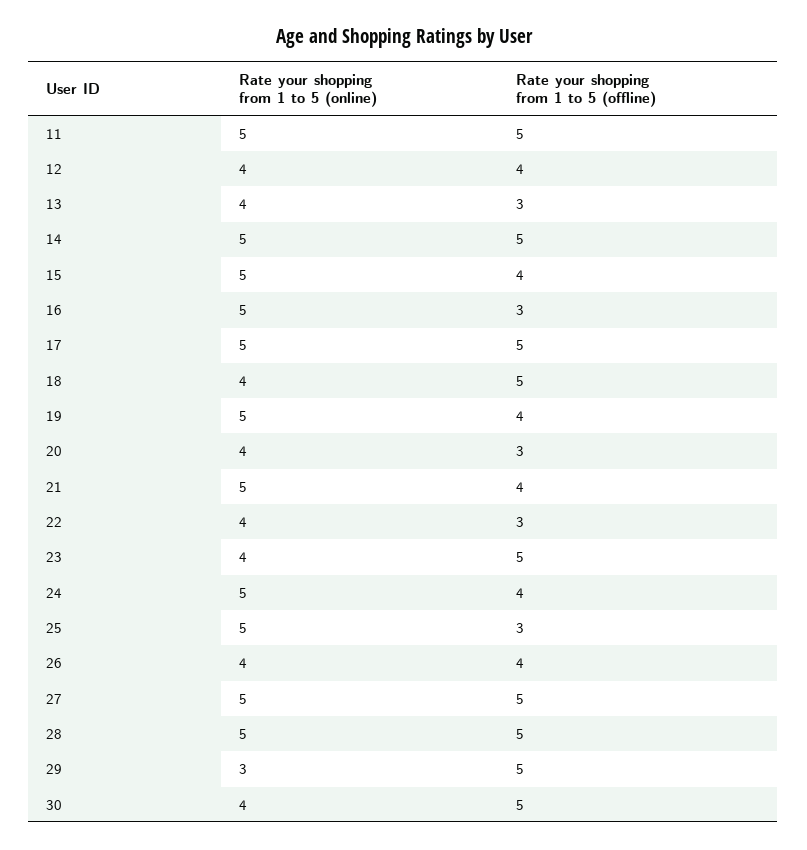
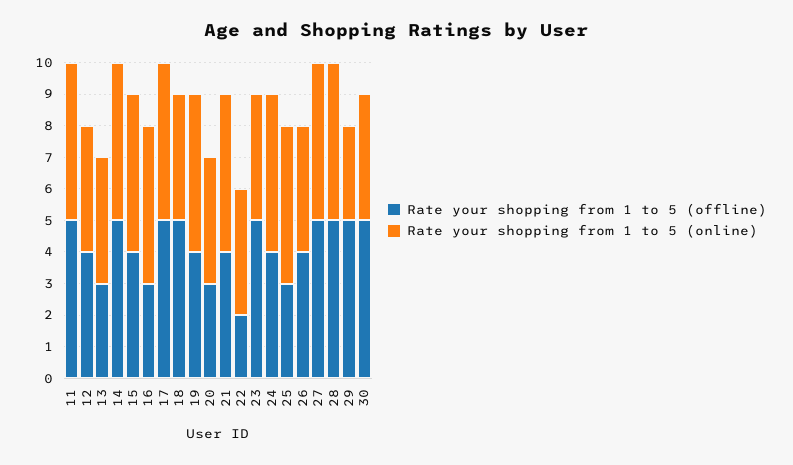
Rate your shopping from 1 to 5 (offline), 22: 3 -> 2

